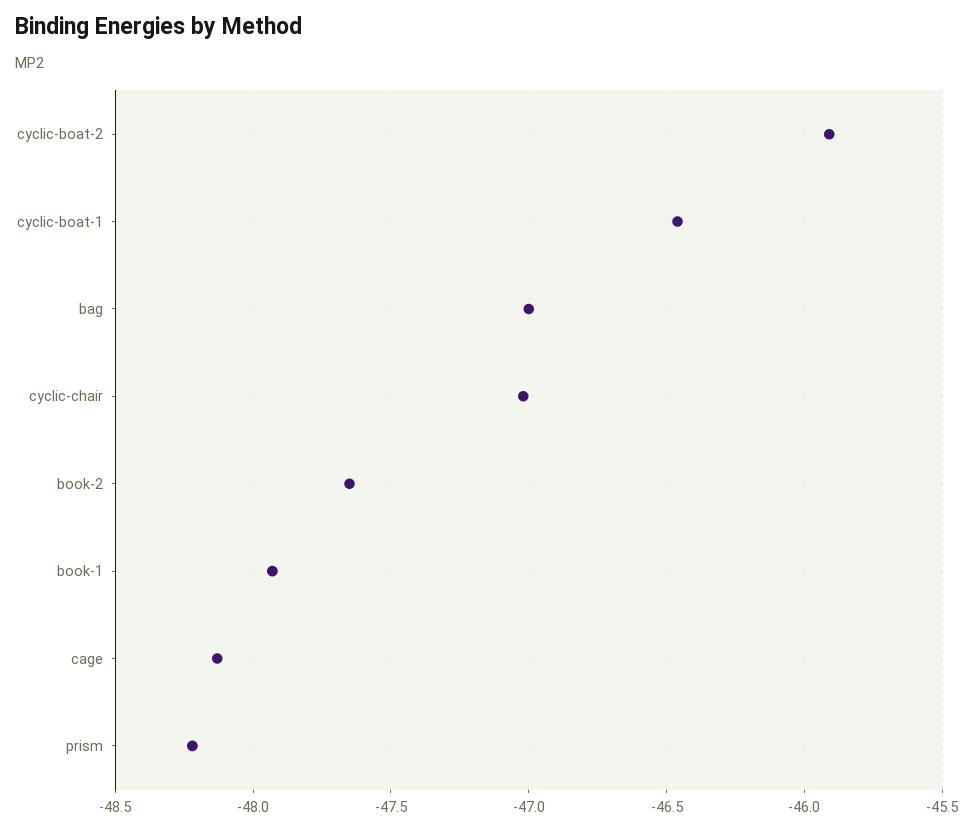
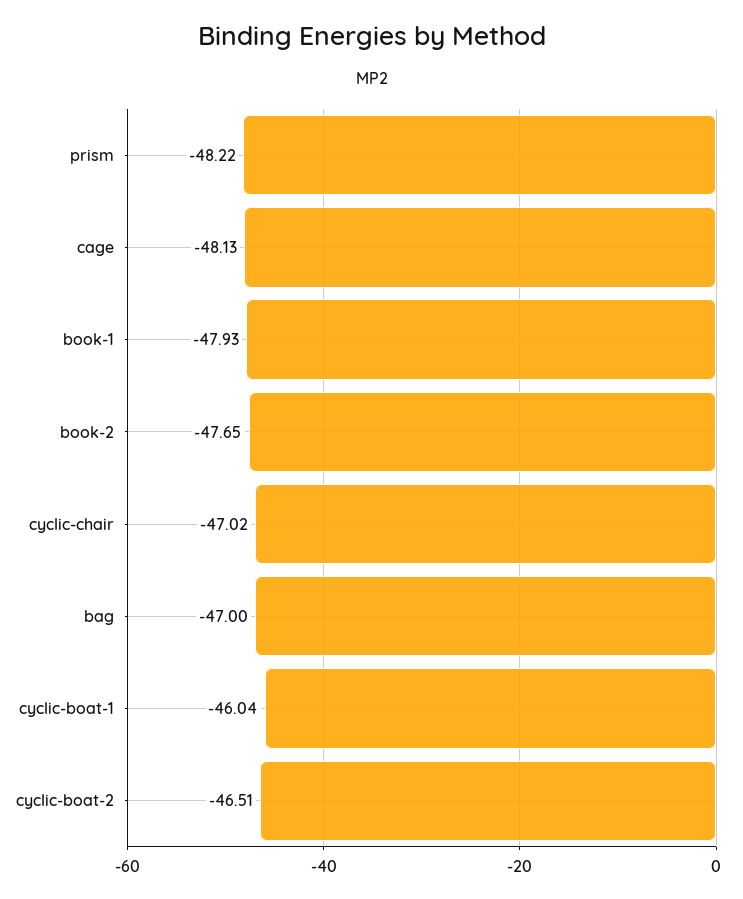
cyclic-boat-2: -45.9 -> -46.51
cyclic-boat-1: -46.45 -> -46.04

